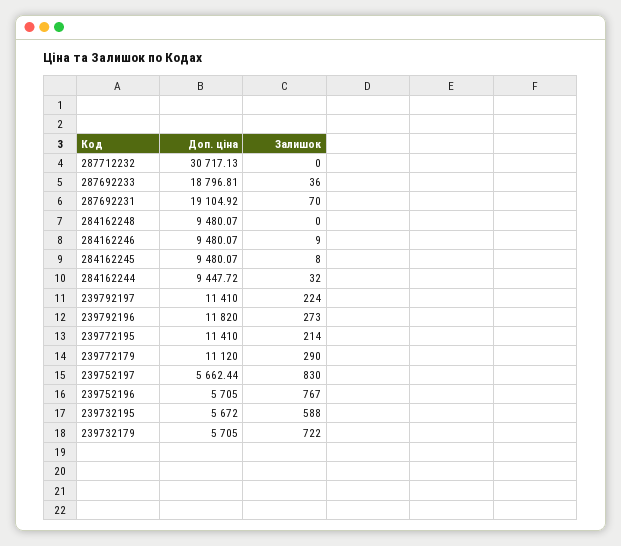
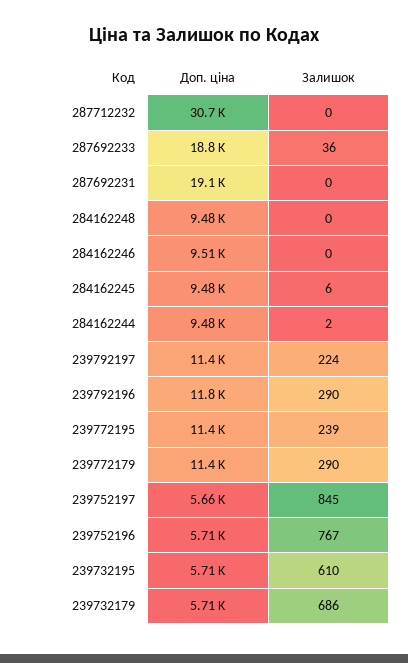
Залишок, 287692231: 70 -> 0
Доп. ціна, 284162246: 9480.07 -> 9510
Залишок, 284162246: 9 -> 0
Залишок, 284162245: 8 -> 6
Доп. ціна, 284162244: 9447.72 -> 9480
Залишок, 284162244: 32 -> 2
Залишок, 239792196: 273 -> 290
Залишок, 239772195: 214 -> 239
Доп. ціна, 239772179: 11120 -> 11400
Залишок, 239752197: 830 -> 845
Доп. ціна, 239732195: 5672 -> 5710
Залишок, 239732195: 588 -> 610
Залишок, 239732179: 722 -> 686

